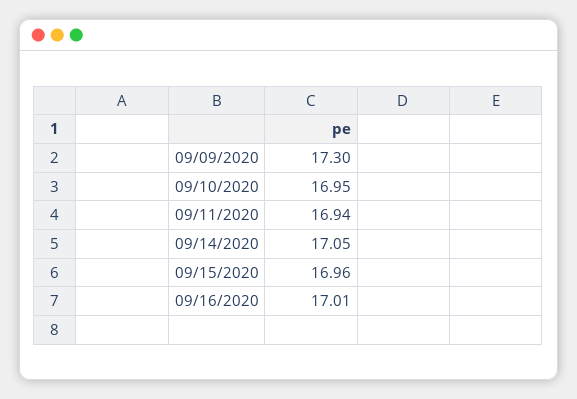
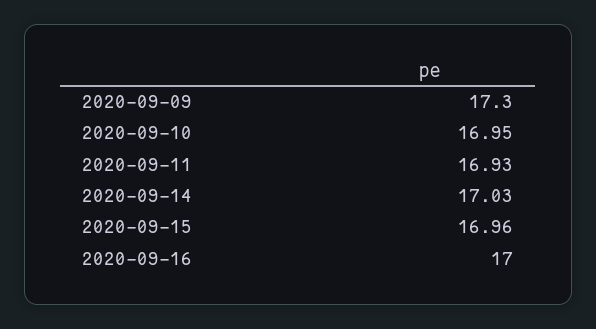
09/11/2020: 16.94 -> 16.93
09/14/2020: 17.05 -> 17.03
09/16/2020: 17.01 -> 17

